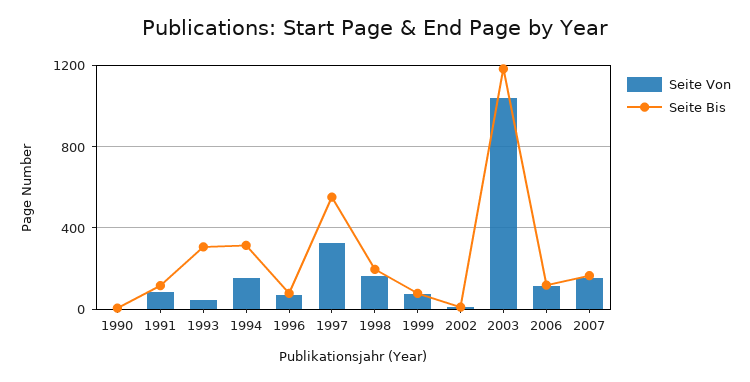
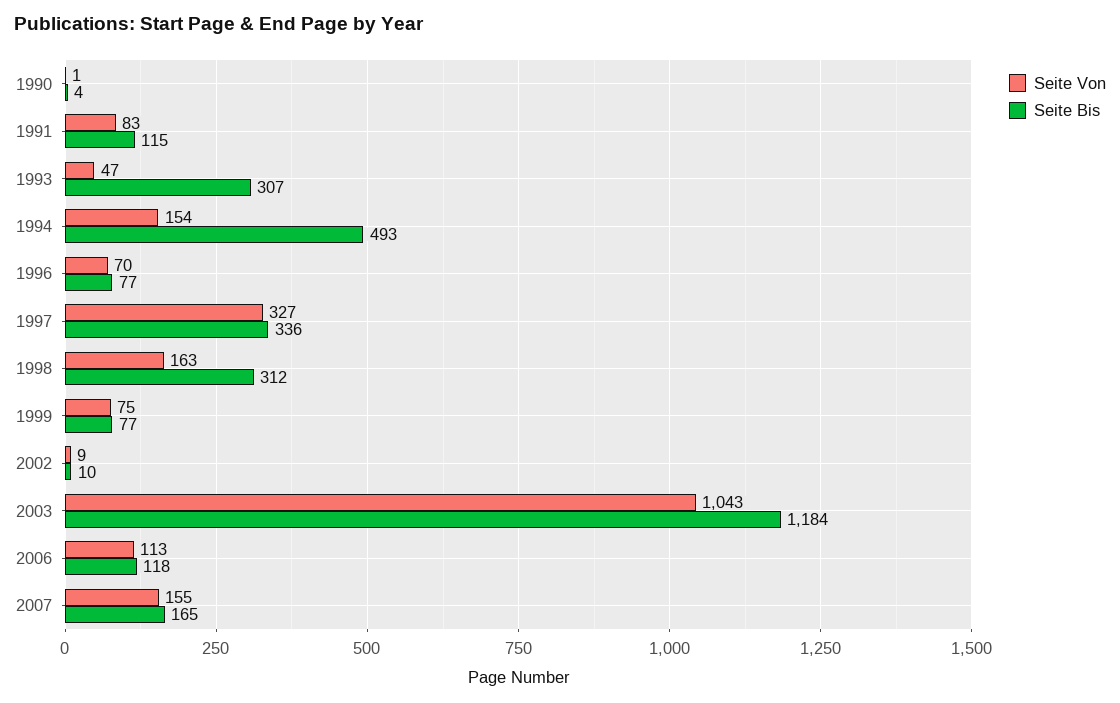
Seite Bis, 1994: 300 -> 493
Seite Bis, 1997: 550 -> 336
Seite Bis, 1998: 200 -> 312

